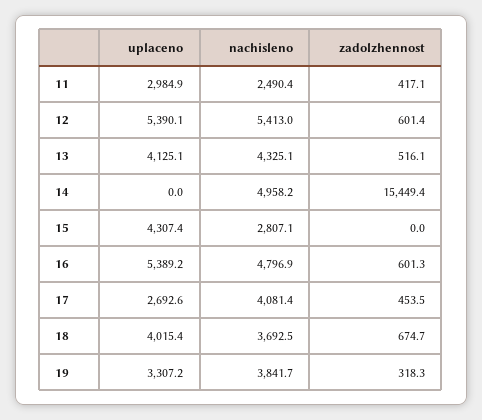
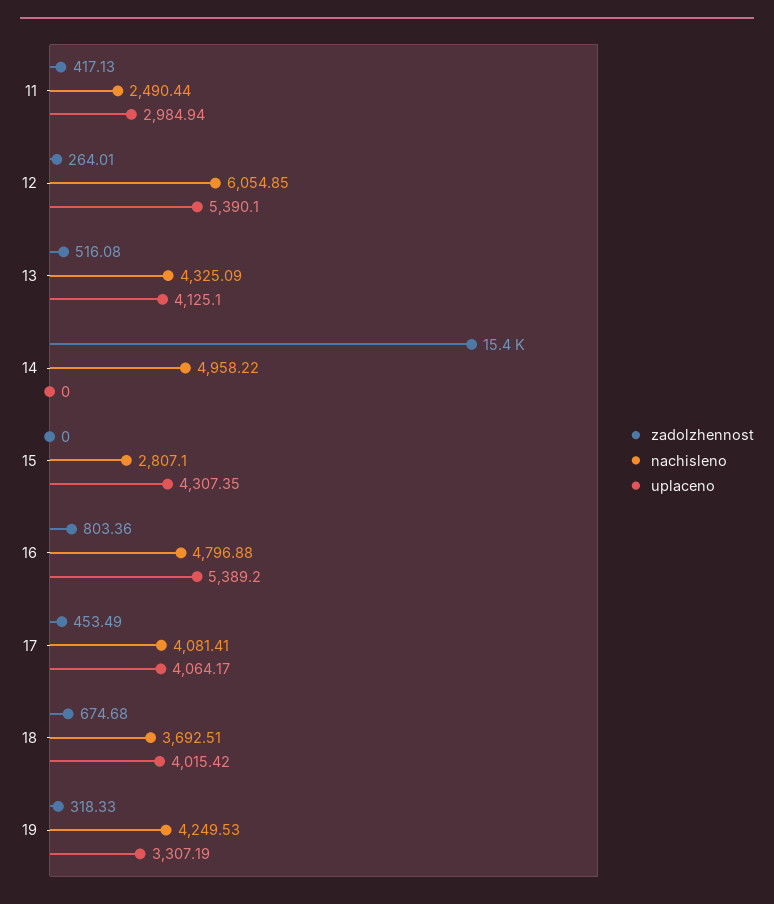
nachisleno, 12: 5413 -> 6054.85
zadolzhennost, 12: 601.4 -> 264.01
zadolzhennost, 16: 601.3 -> 803.36
uplaceno, 17: 2692.6 -> 4064.17
nachisleno, 19: 3841.7 -> 4249.53

